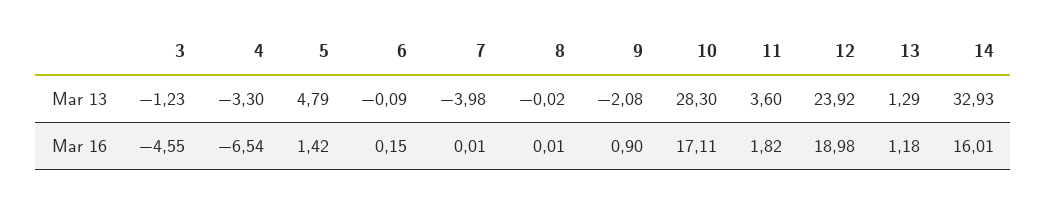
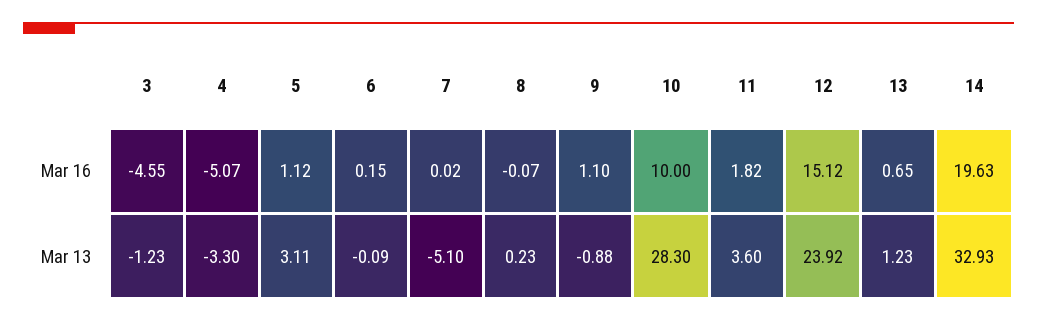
5, Mar 13: 4.79 -> 3.11
7, Mar 13: -3.98 -> -5.1
8, Mar 13: -0.02 -> 0.23
9, Mar 13: -2.08 -> -0.88
13, Mar 13: 1.29 -> 1.23
4, Mar 16: -6.54 -> -5.07
5, Mar 16: 1.42 -> 1.12
7, Mar 16: 0.01 -> 0.02
8, Mar 16: 0.01 -> -0.07
9, Mar 16: 0.9 -> 1.1
10, Mar 16: 17.11 -> 10
12, Mar 16: 18.98 -> 15.12
13, Mar 16: 1.18 -> 0.65
14, Mar 16: 16.01 -> 19.63

